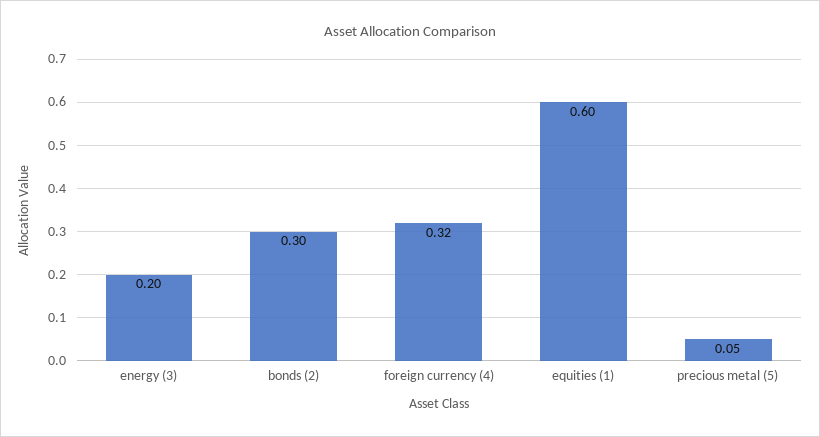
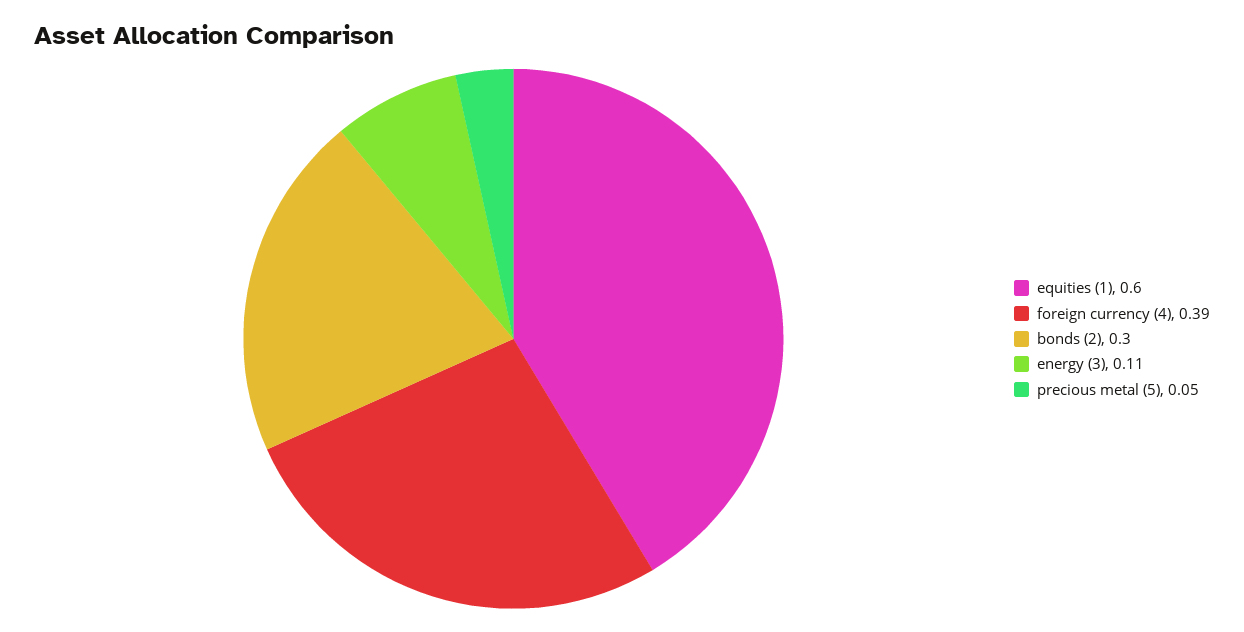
energy (3): 0.2 -> 0.11
foreign currency (4): 0.32 -> 0.39

